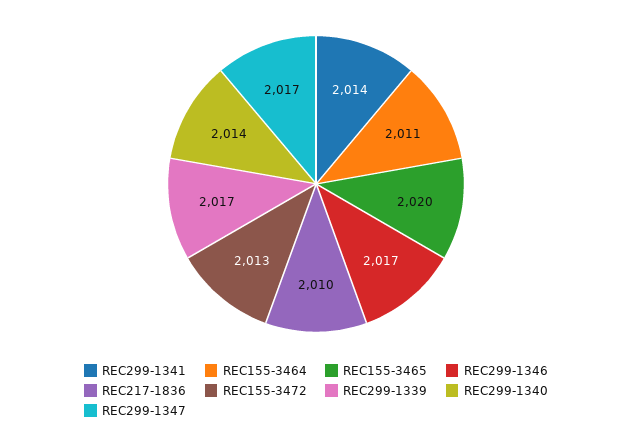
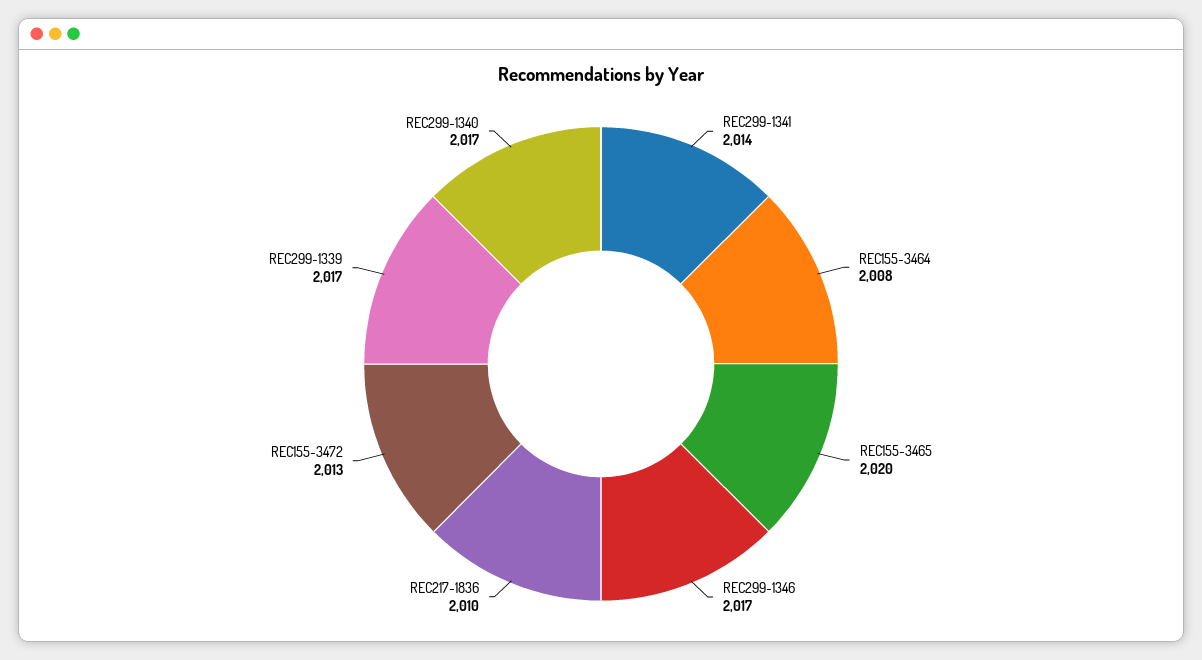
REC155-3464: 2011 -> 2008
REC299-1340: 2014 -> 2017
REC299-1347: 2017 -> none

